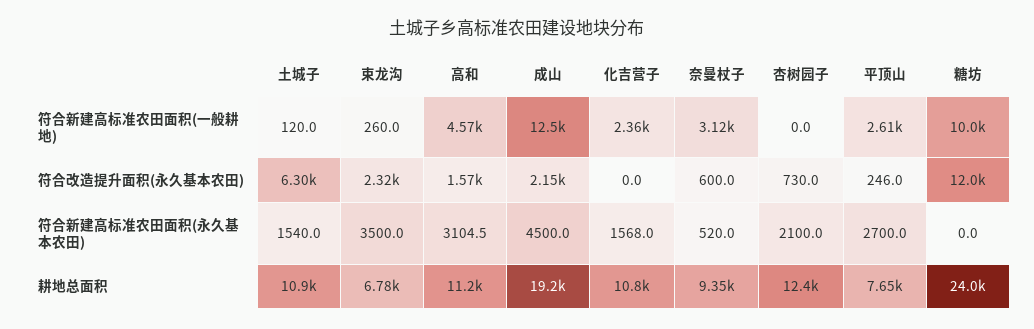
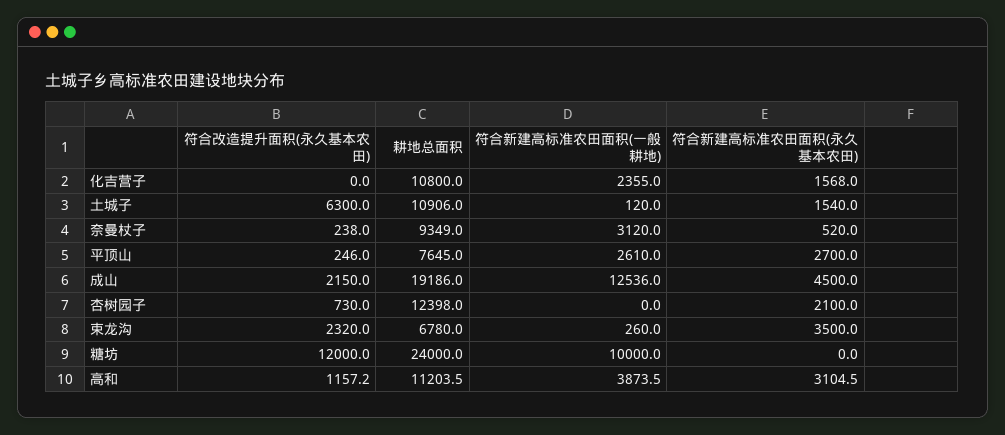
高和, 符合新建高标准农田面积(一般耕地): 4570 -> 3873.5
高和, 符合改造提升面积(永久基本农田): 1570 -> 1157.2
奈曼杖子, 符合改造提升面积(永久基本农田): 600 -> 238

